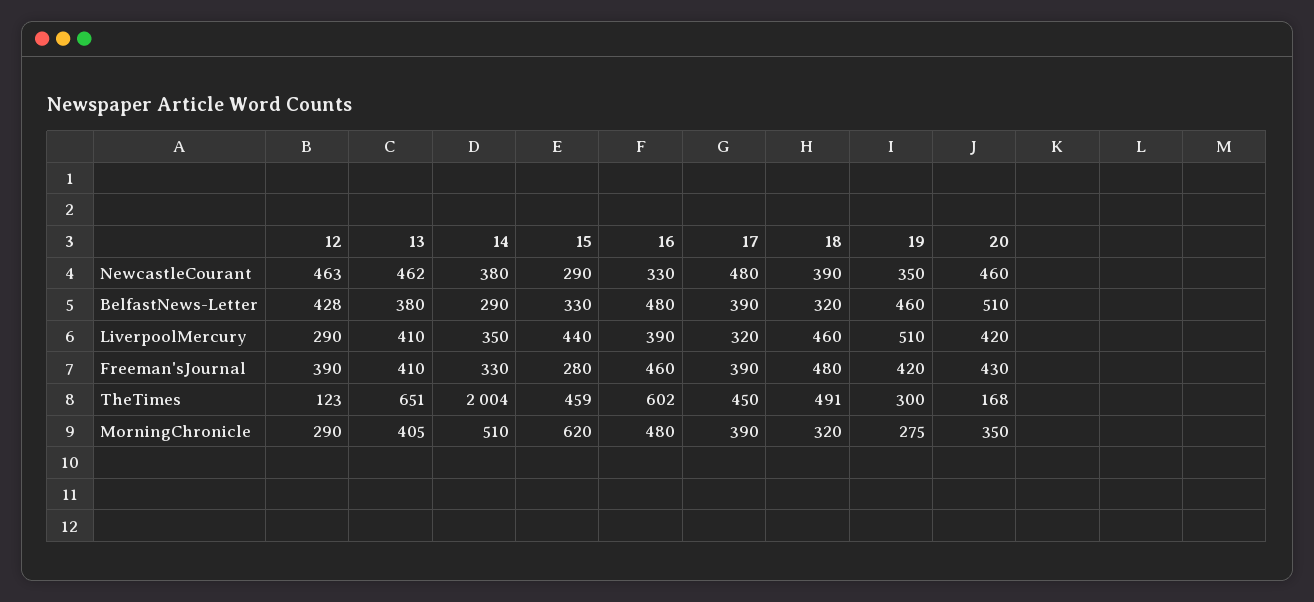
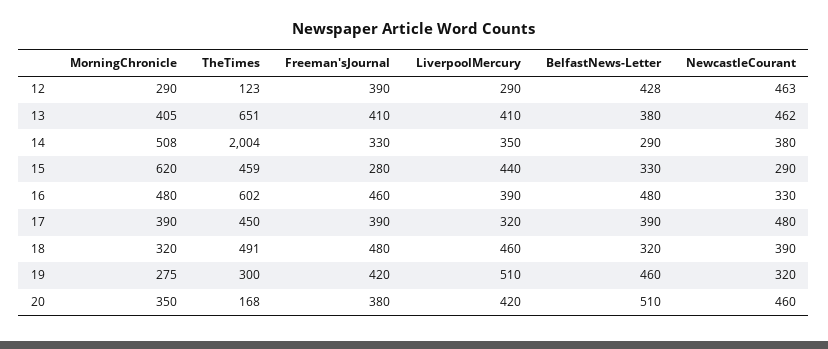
19, NewcastleCourant: 350 -> 320
20, Freeman'sJournal: 430 -> 380
14, MorningChronicle: 510 -> 508

